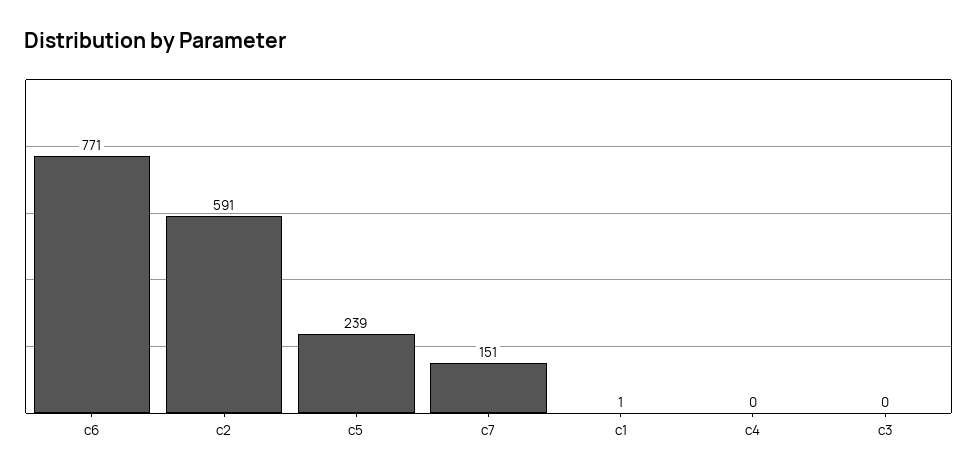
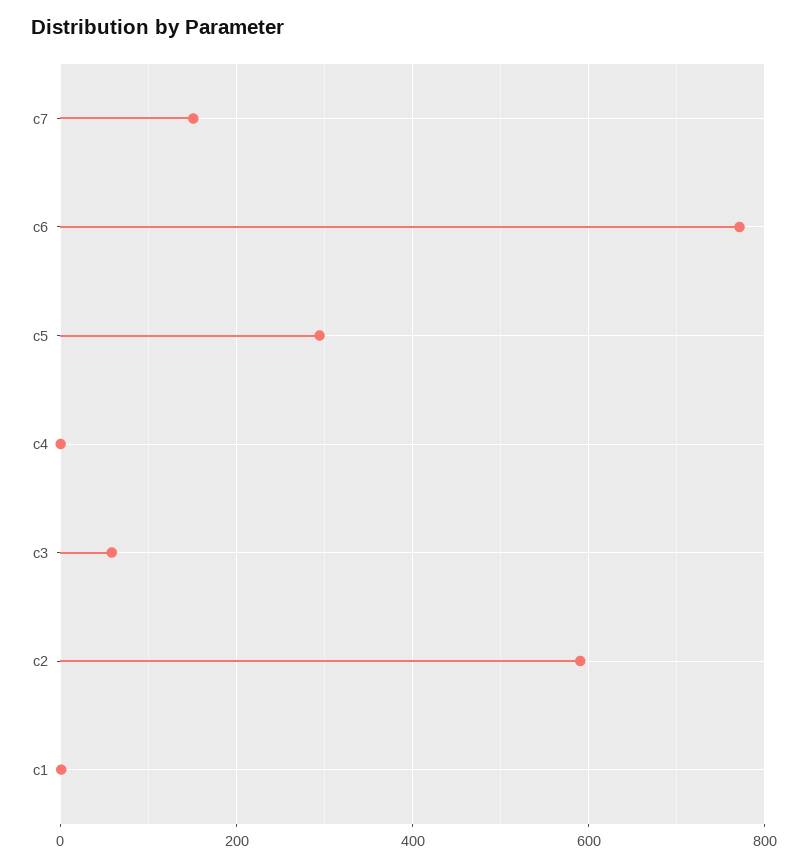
c5: 239 -> 300
c3: 0 -> 60

